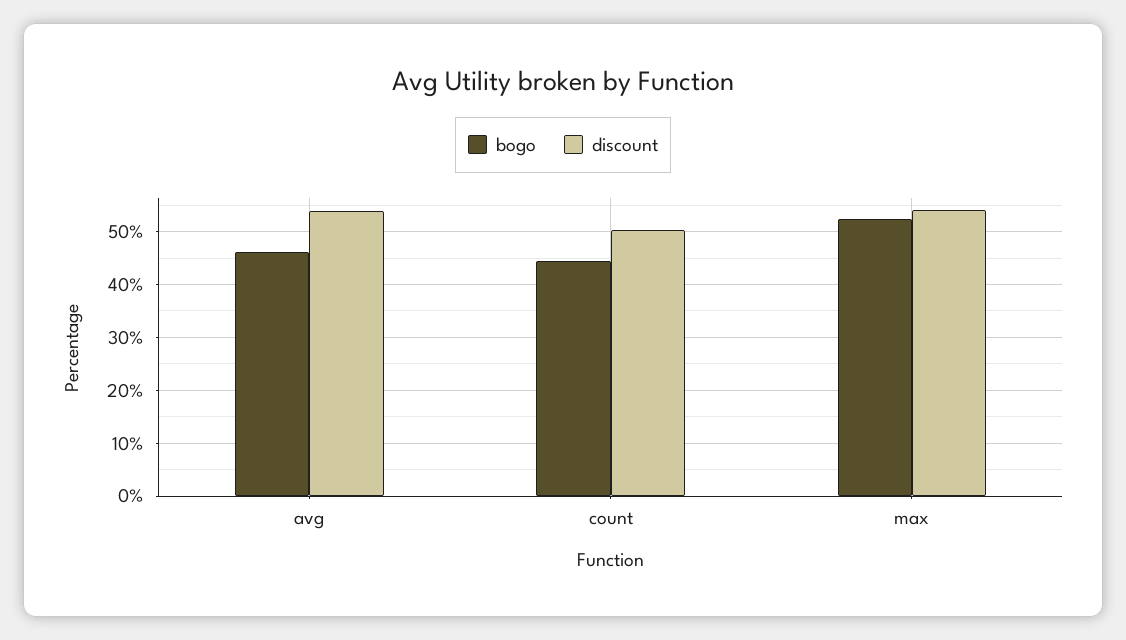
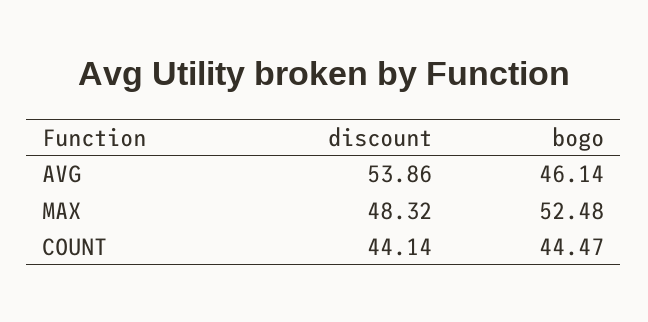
discount, count: 50 -> 44.14
discount, max: 54 -> 48.32

